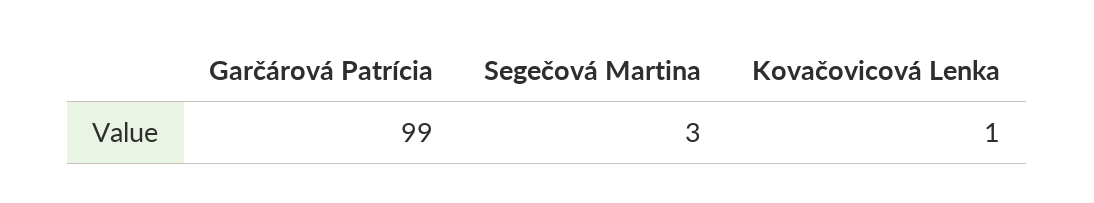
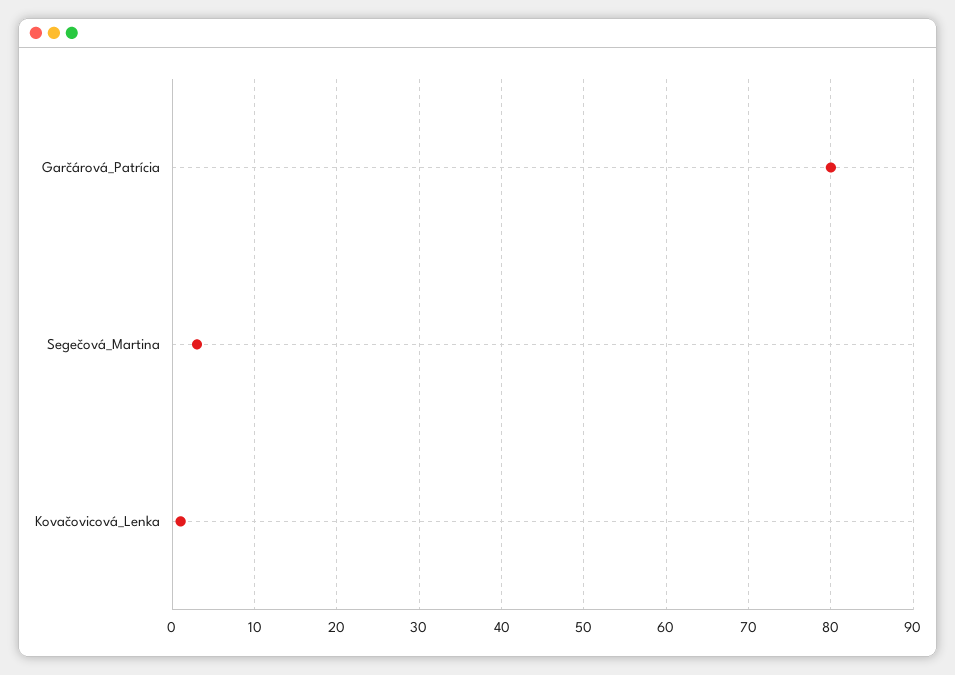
Garčárová Patrícia: 99 -> 80

